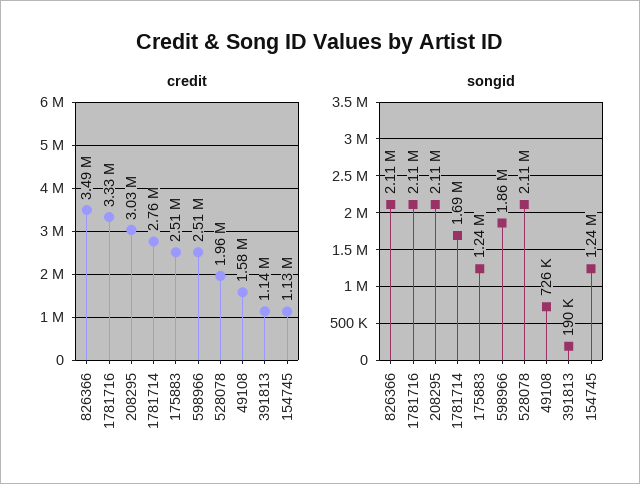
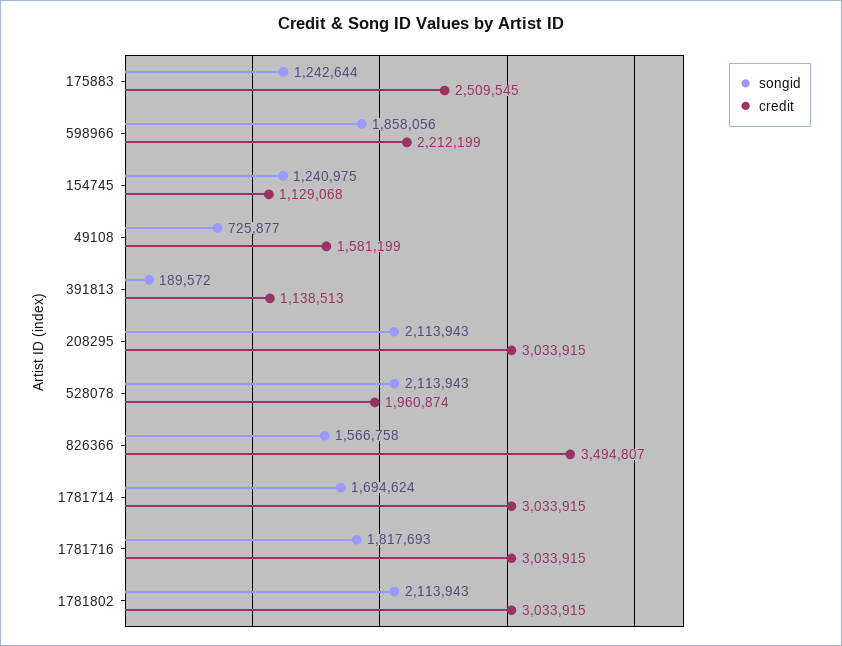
credit, 1781716: 3330000 -> 3033915
credit, 1781714: 2760000 -> 3033915
credit, 598966: 2510000 -> 2212199
songid, 826366: 2110000 -> 1566758
songid, 1781716: 2110000 -> 1817693
songid, 1781802: none -> 2113943
credit, 1781802: none -> 3033915

